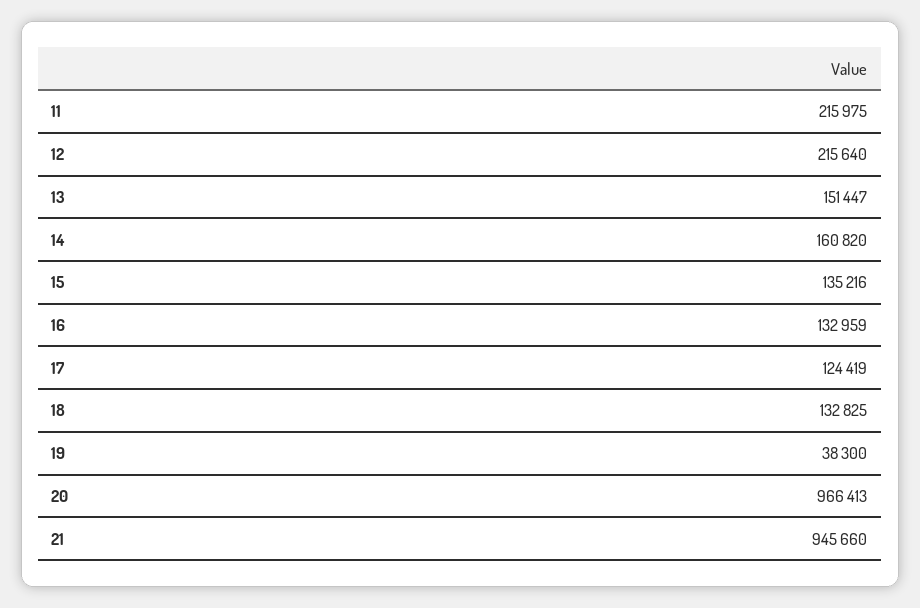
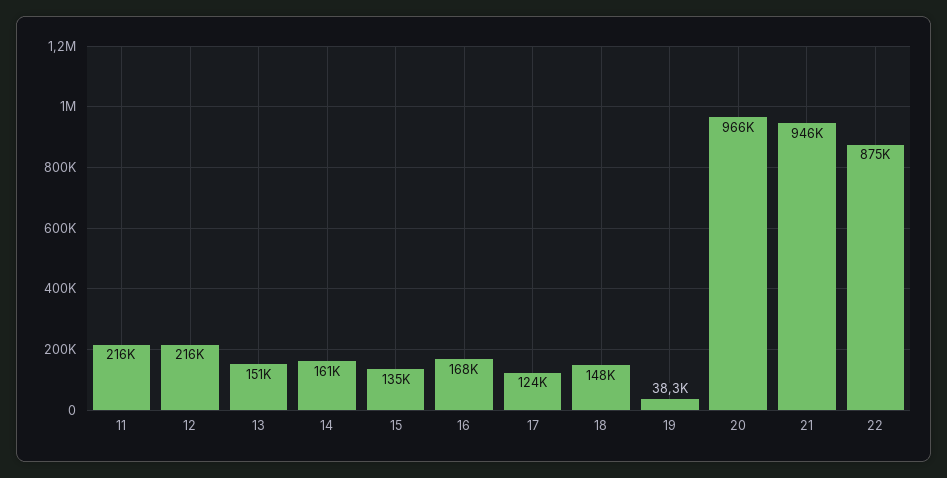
16: 132959 -> 168000
18: 132825 -> 148000
22: none -> 875000

